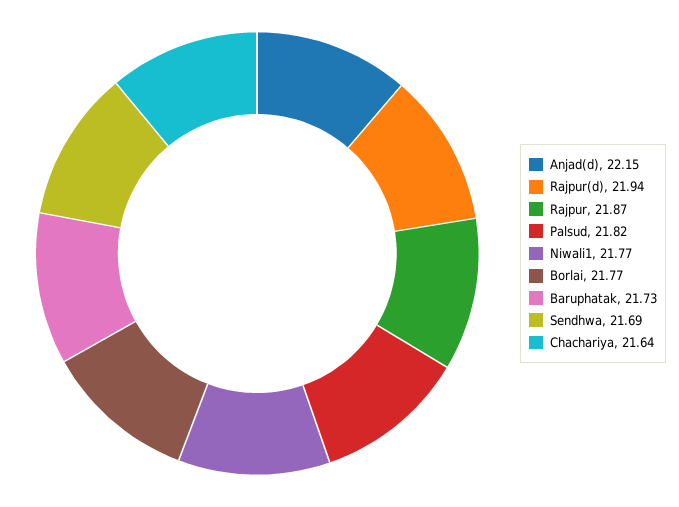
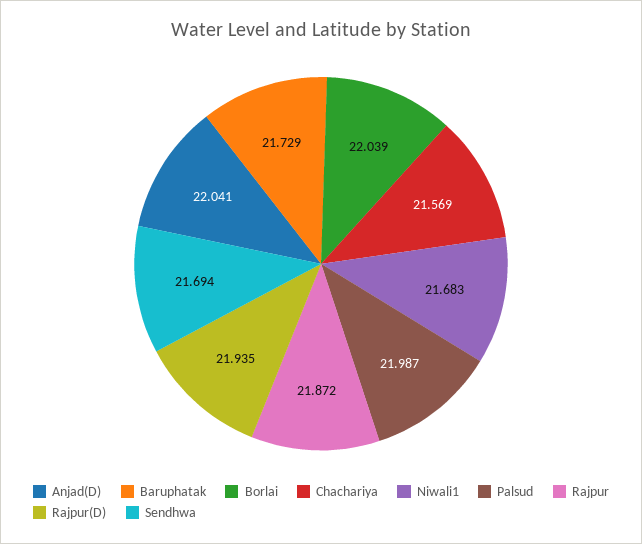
Anjad(d): 22.15 -> 22.041
Palsud: 21.82 -> 21.987
Niwali1: 21.77 -> 21.683
Borlai: 21.77 -> 22.039
Chachariya: 21.64 -> 21.569

